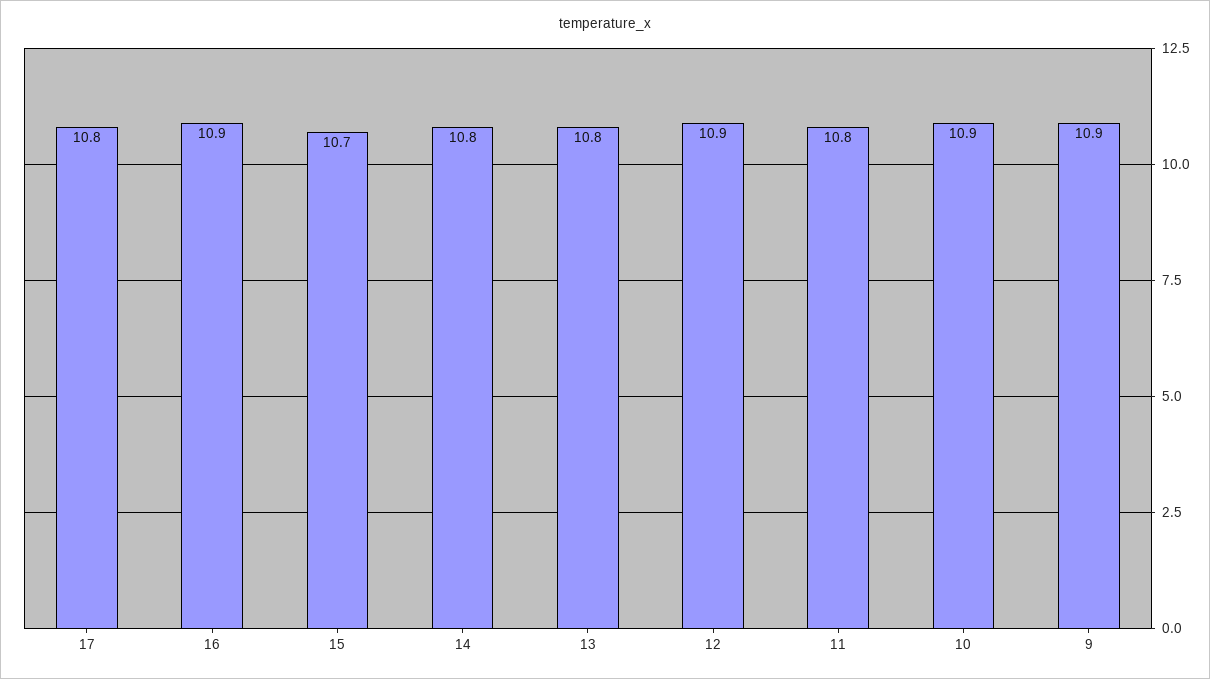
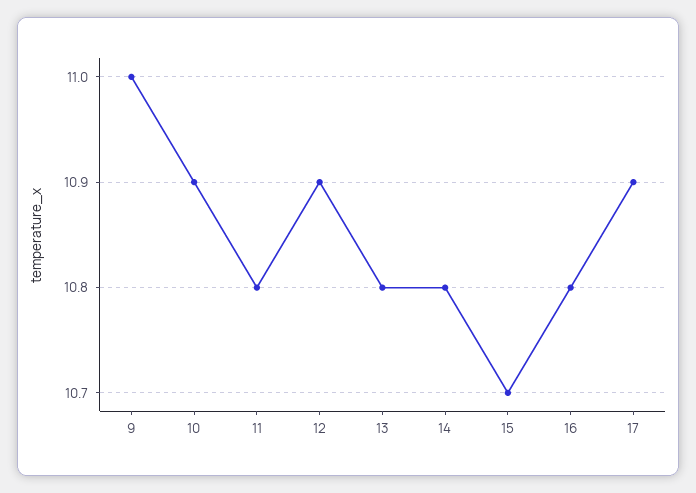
17: 10.8 -> 10.9
16: 10.9 -> 10.8
9: 10.9 -> 11

